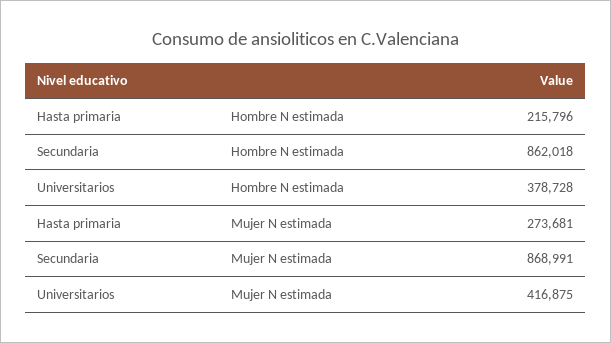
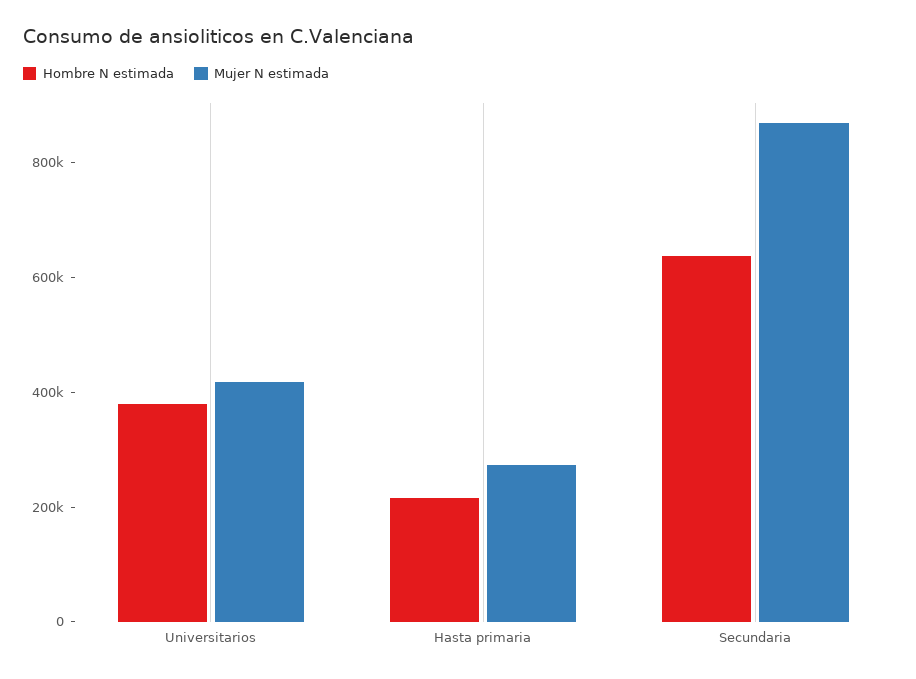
Hombre N estimada, Secundaria: 862018 -> 650000

